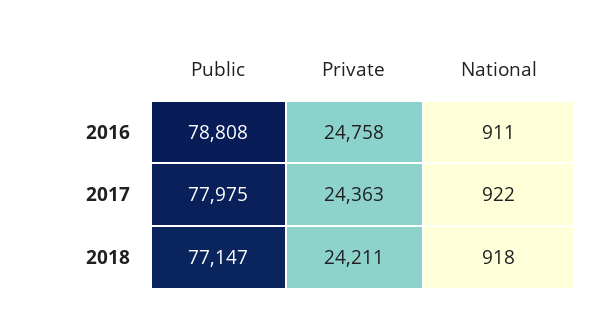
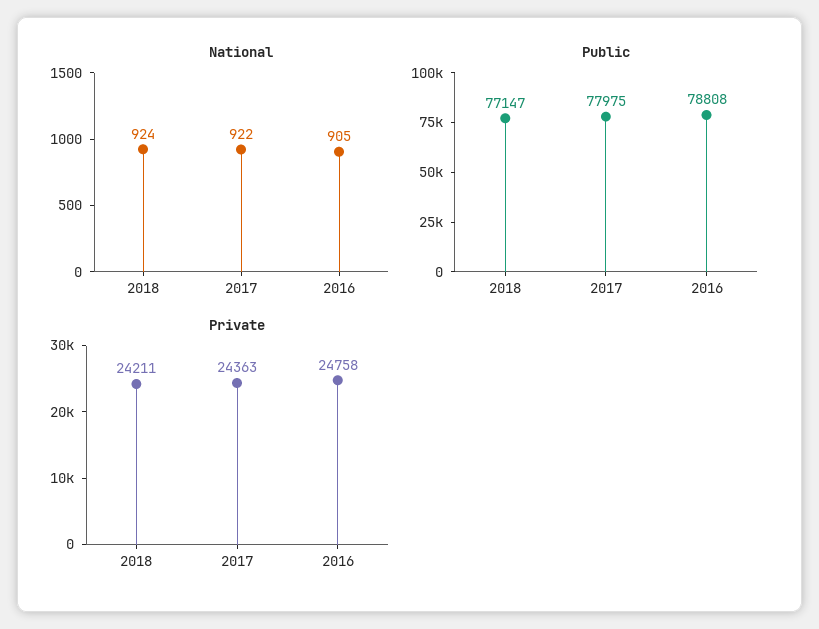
National, 2016: 911 -> 905
National, 2018: 918 -> 924

